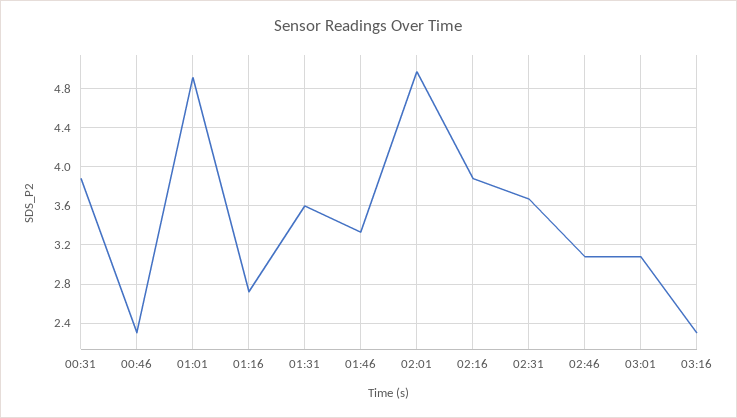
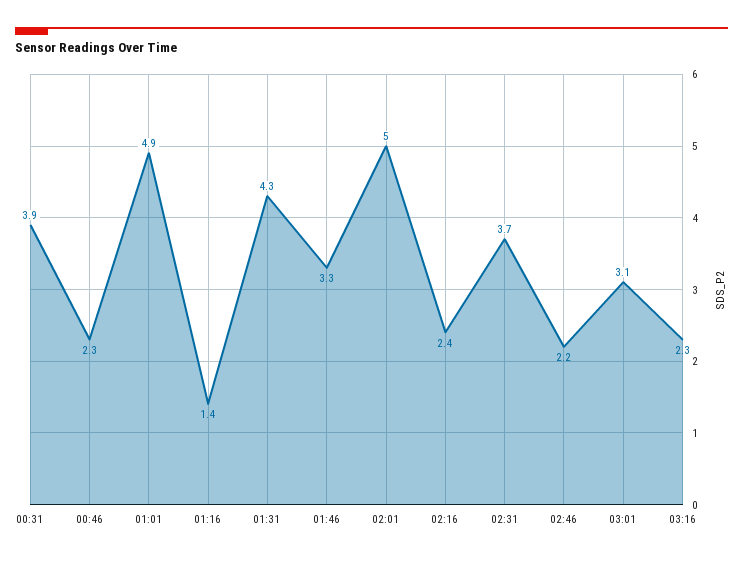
01:16: 2.7 -> 1.4
01:31: 3.6 -> 4.3
02:16: 3.9 -> 2.4
02:46: 3.1 -> 2.2

